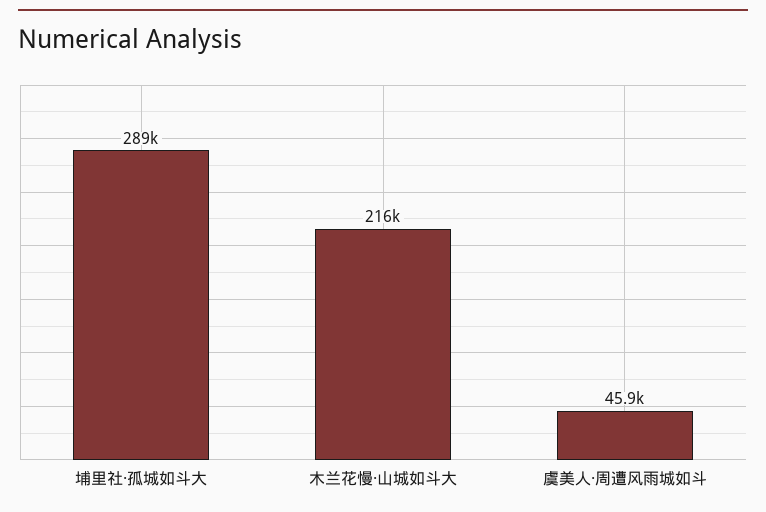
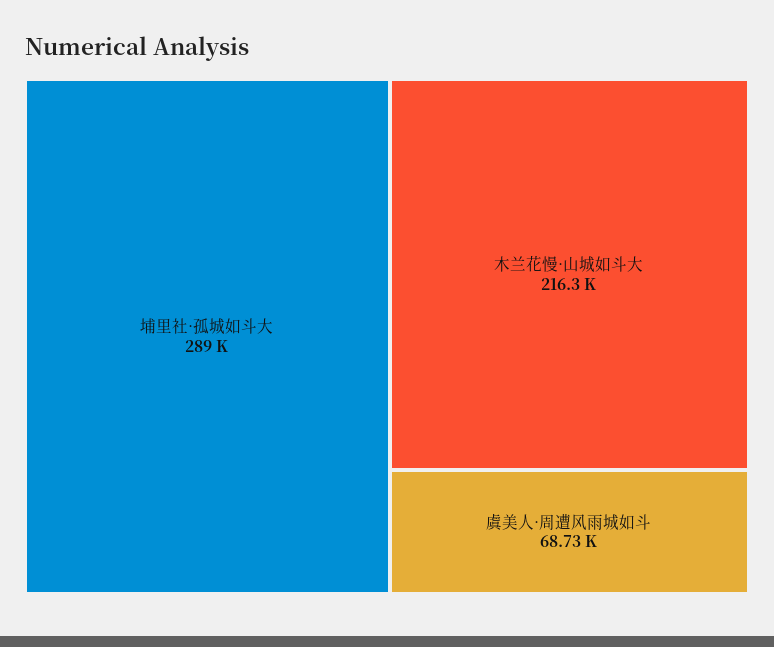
虞美人·周遭风雨城如斗: 45900 -> 68730

